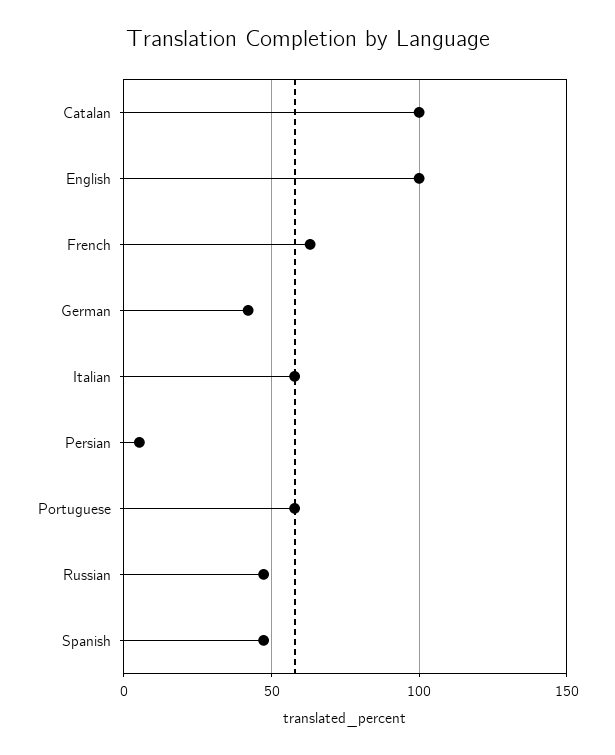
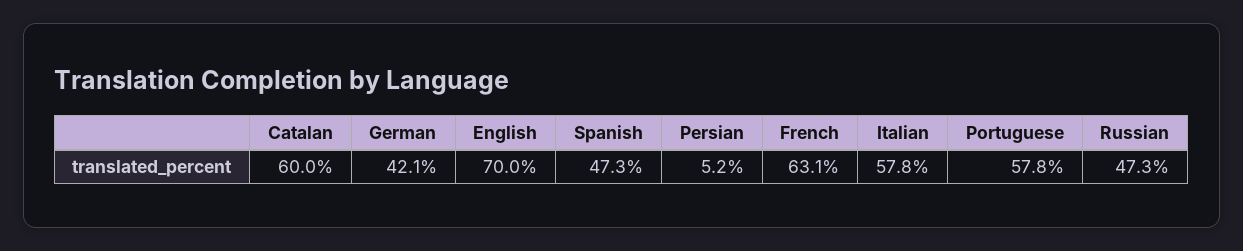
Catalan: 100 -> 60
English: 100 -> 70

